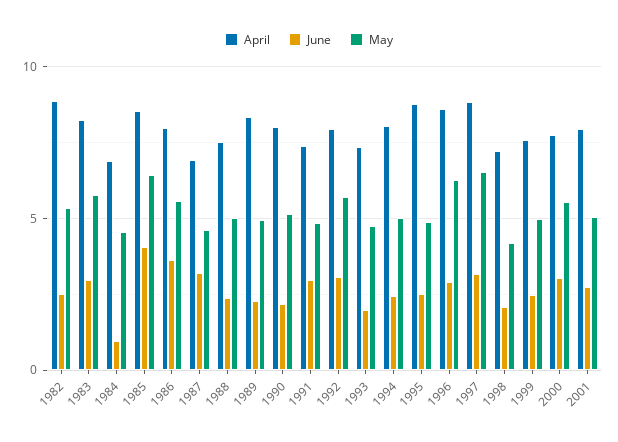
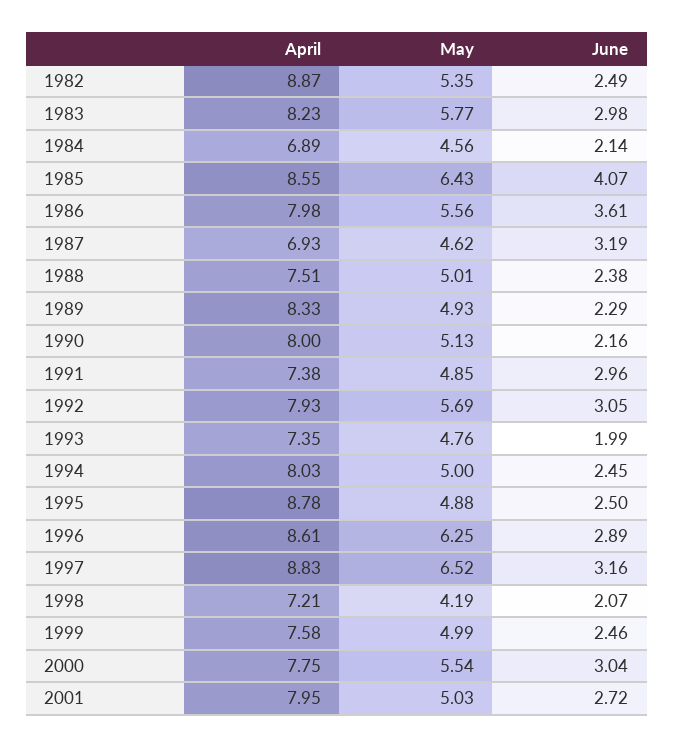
June, 1984: 1 -> 2.14

